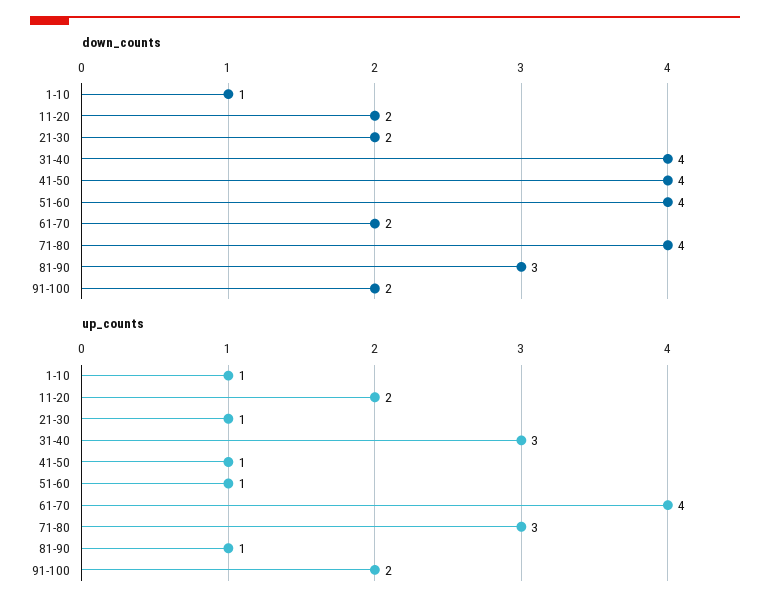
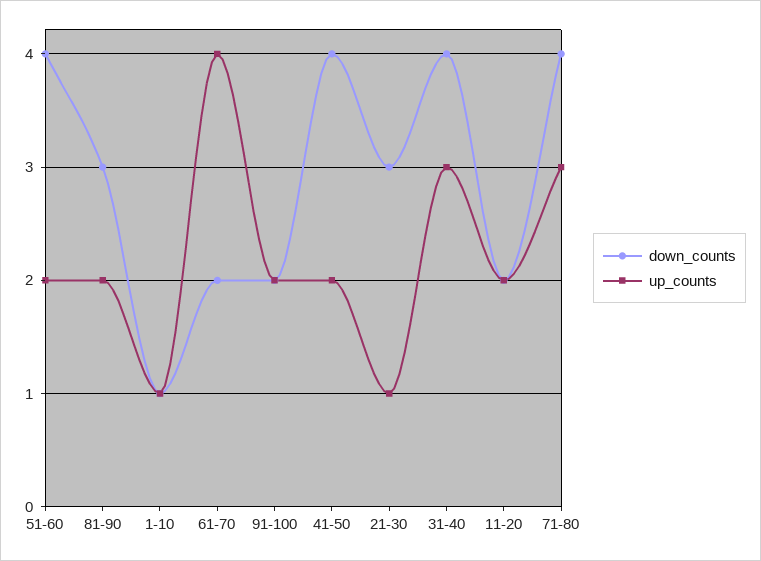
down_counts, 21-30: 2 -> 3
up_counts, 41-50: 1 -> 2
up_counts, 51-60: 1 -> 2
up_counts, 81-90: 1 -> 2

